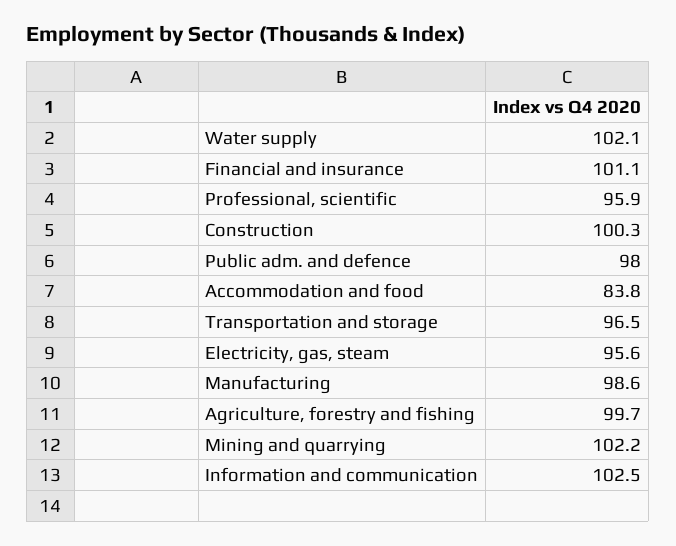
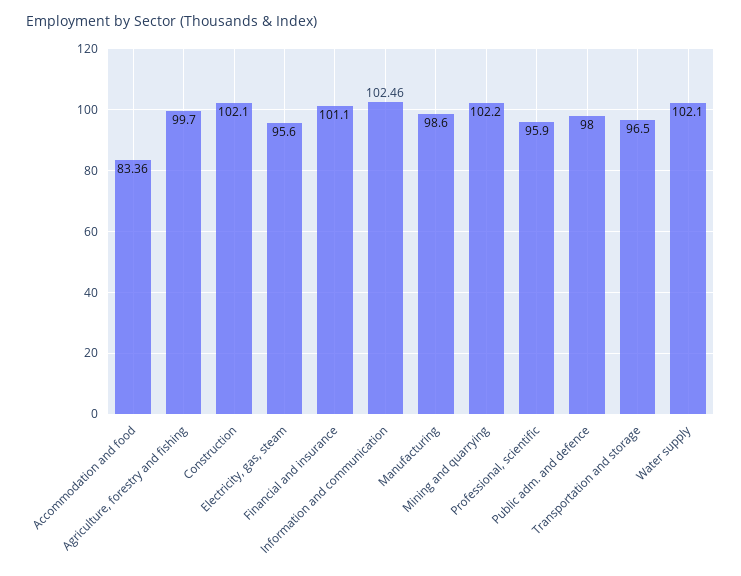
Construction: 100.3 -> 102.1
Accommodation and food: 83.8 -> 83.36
Information and communication: 102.5 -> 102.46

